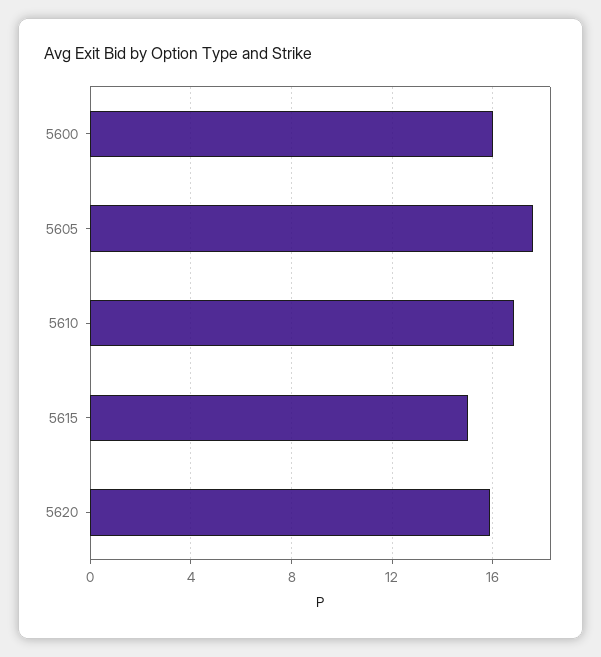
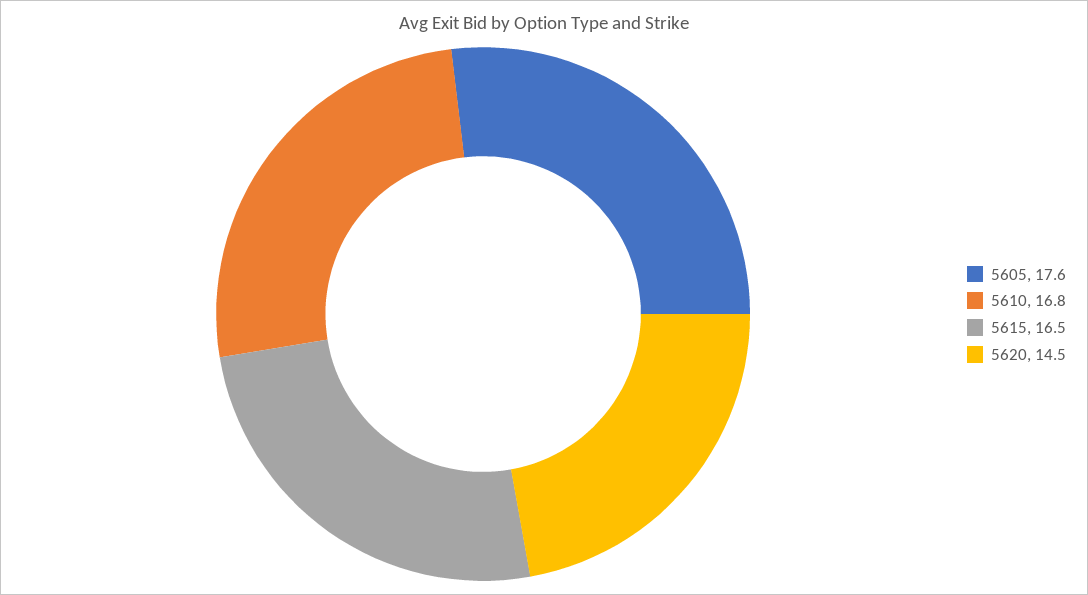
5600: 16 -> none
5615: 15 -> 16.5
5620: 16 -> 14.5

